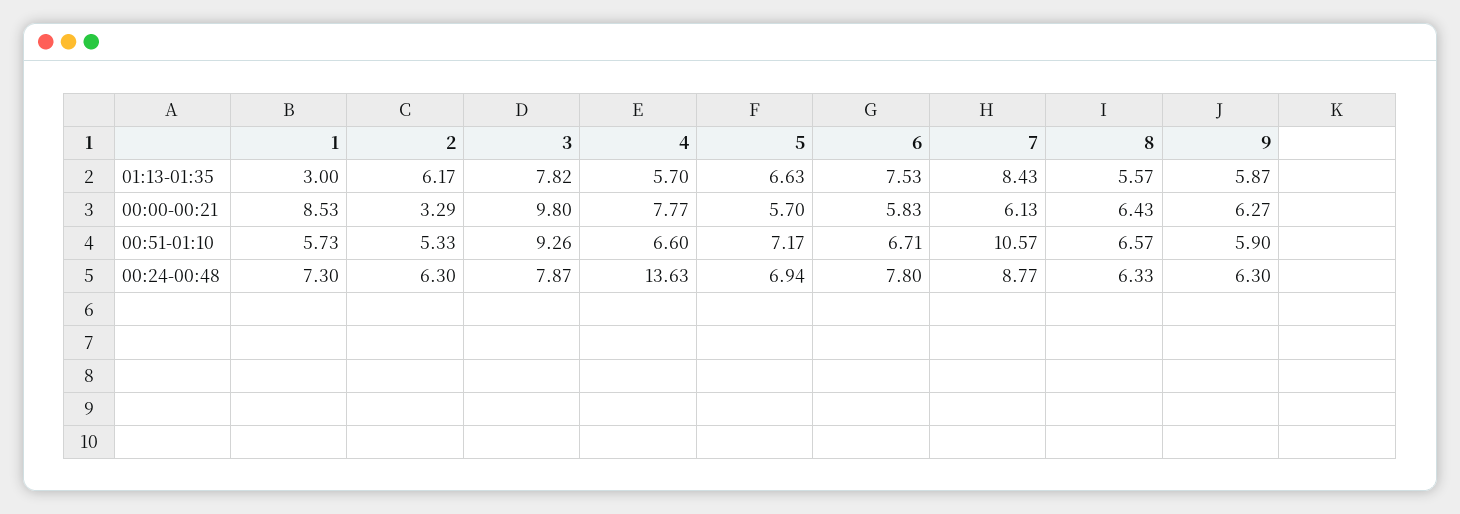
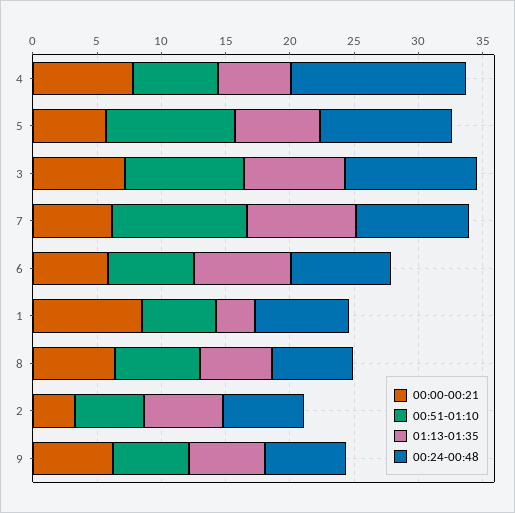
00:00-00:21, 3: 9.8 -> 7
00:51-01:10, 5: 7.17 -> 10
00:24-00:48, 3: 7.87 -> 10
00:24-00:48, 5: 6.94 -> 10

